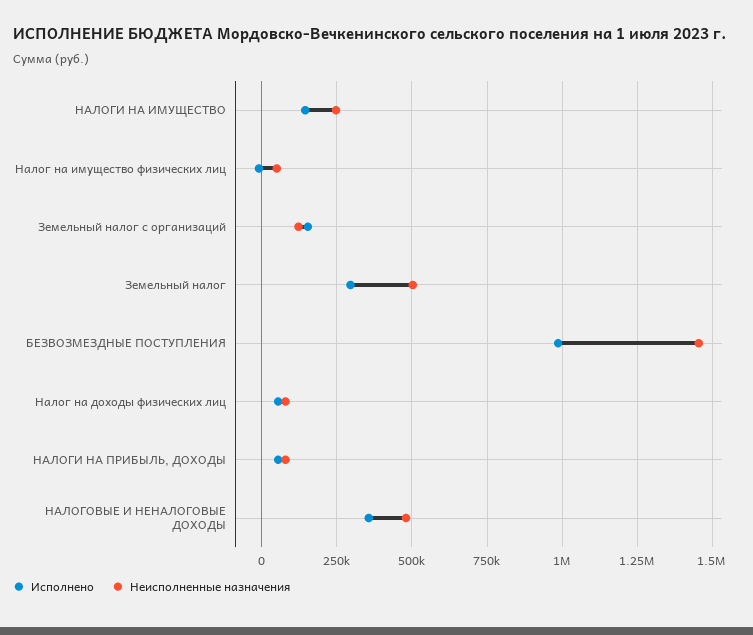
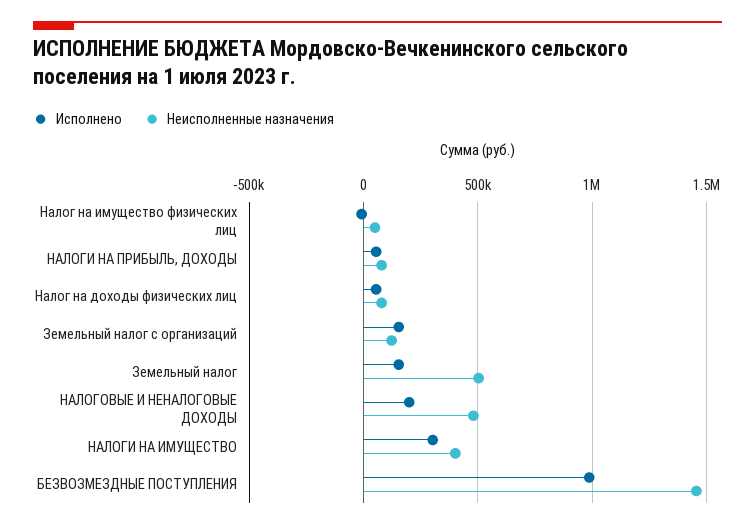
Исполнено, НАЛОГИ НА ИМУЩЕСТВО: 150000 -> 300000
Неисполненные назначения, НАЛОГИ НА ИМУЩЕСТВО: 250000 -> 400000
Исполнено, Земельный налог: 300000 -> 150000
Исполнено, НАЛОГОВЫЕ И НЕНАЛОГОВЫЕ ДОХОДЫ: 350000 -> 200000

